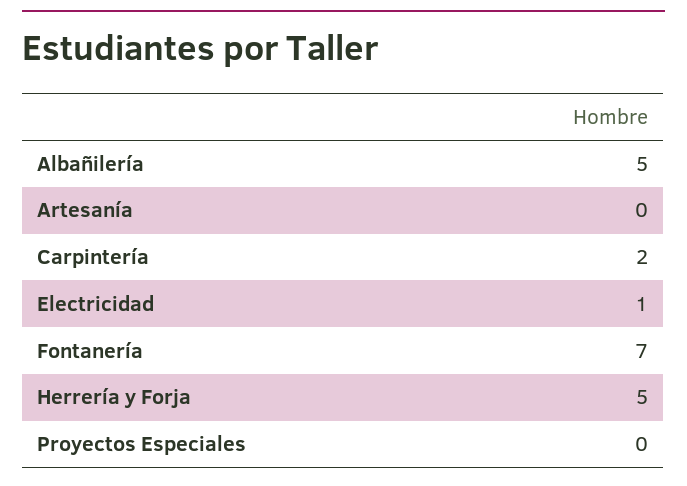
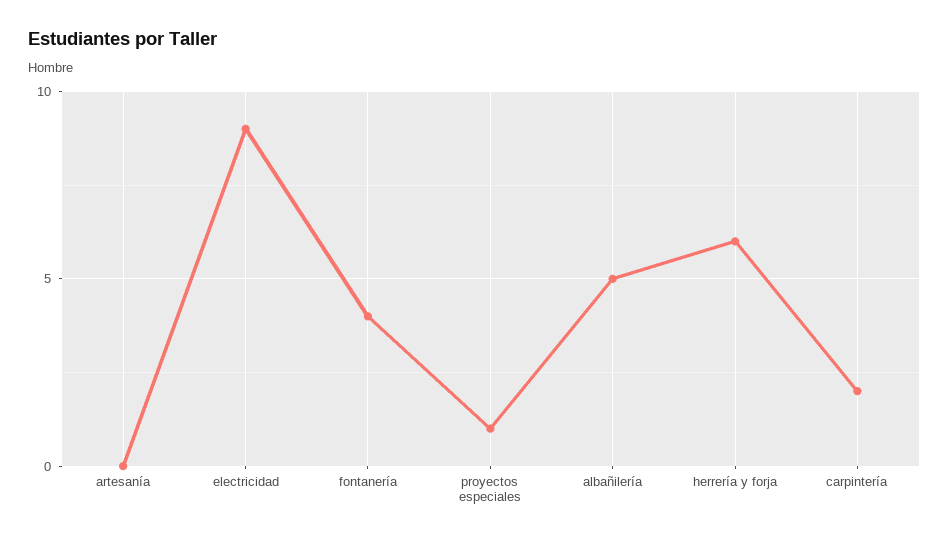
Electricidad: 1 -> 9
Fontanería: 7 -> 4
Herrería y Forja: 5 -> 6
Proyectos Especiales: 0 -> 1

